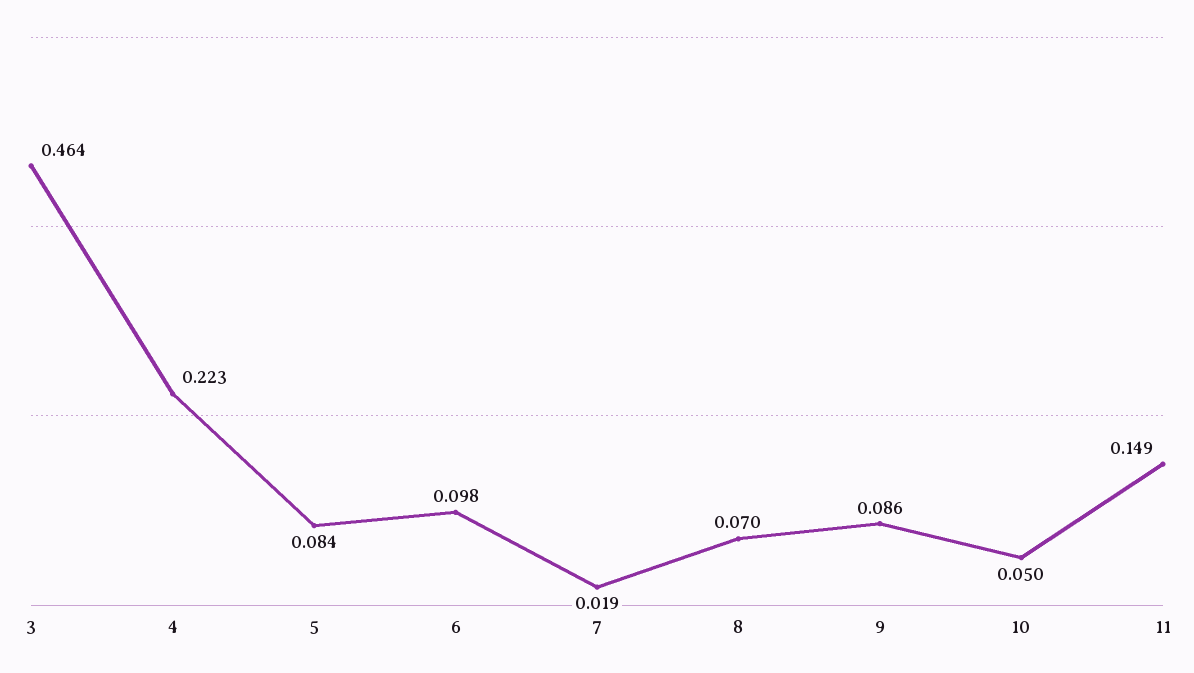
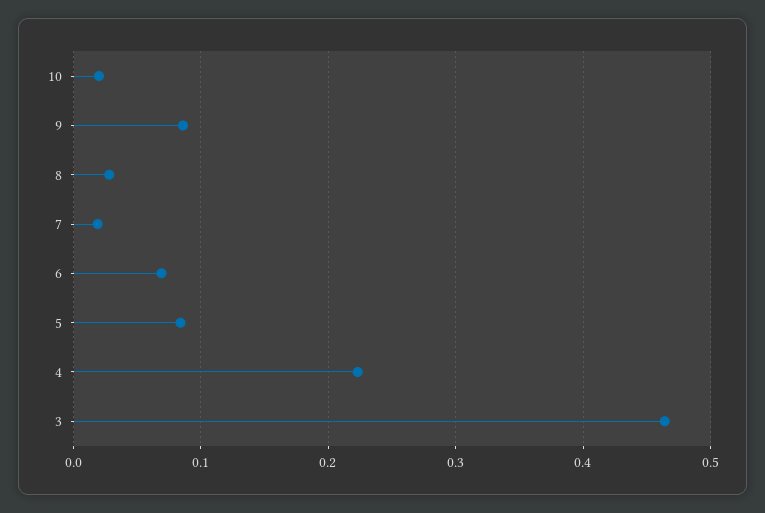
6: 0.098 -> 0.07
8: 0.07 -> 0.03
10: 0.05 -> 0.02
11: 0.149 -> none

